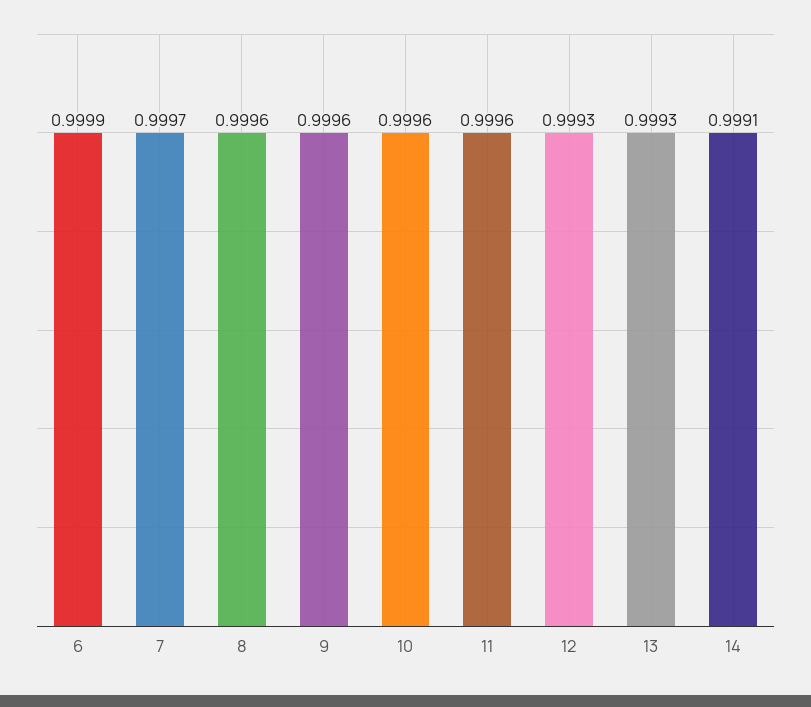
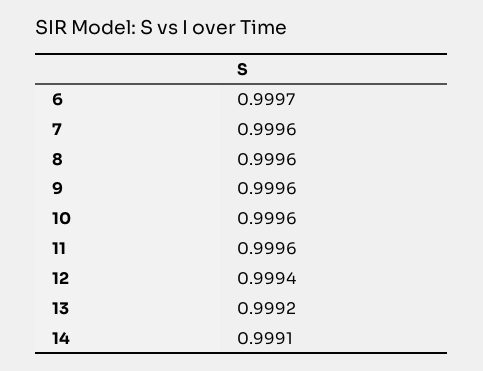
6: 0.9999 -> 0.9997
7: 0.9997 -> 0.9996
12: 0.9993 -> 0.9994
13: 0.9993 -> 0.9992

